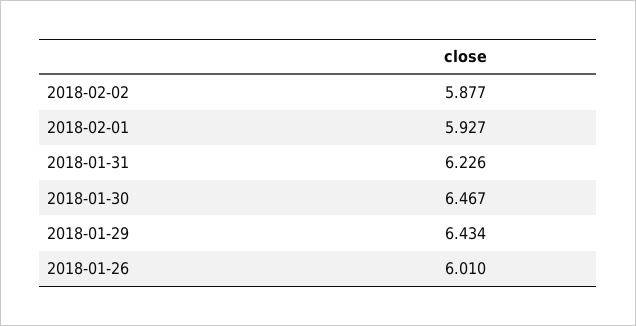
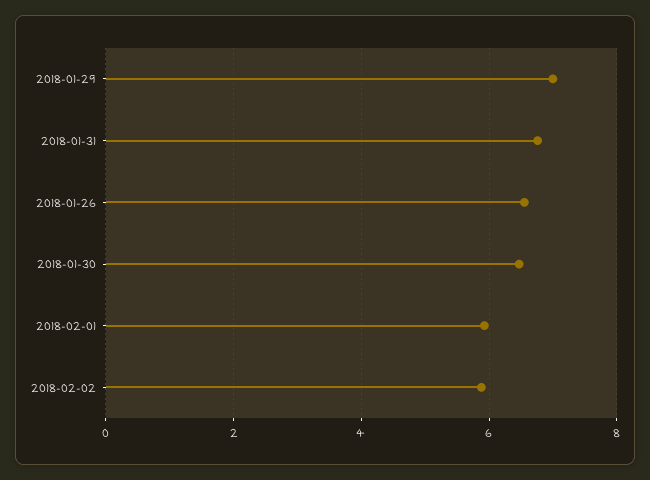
2018-01-31: 6.226 -> 6.8
2018-01-29: 6.434 -> 7
2018-01-26: 6.01 -> 6.6

